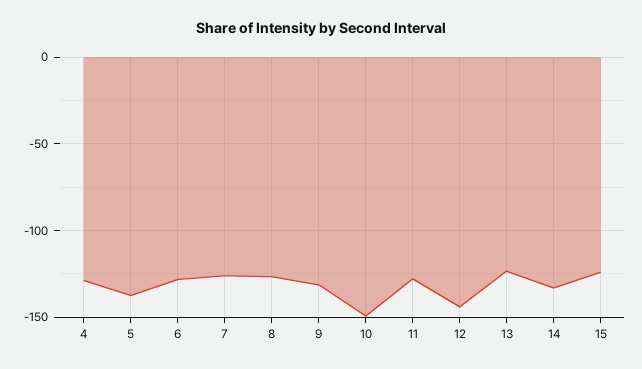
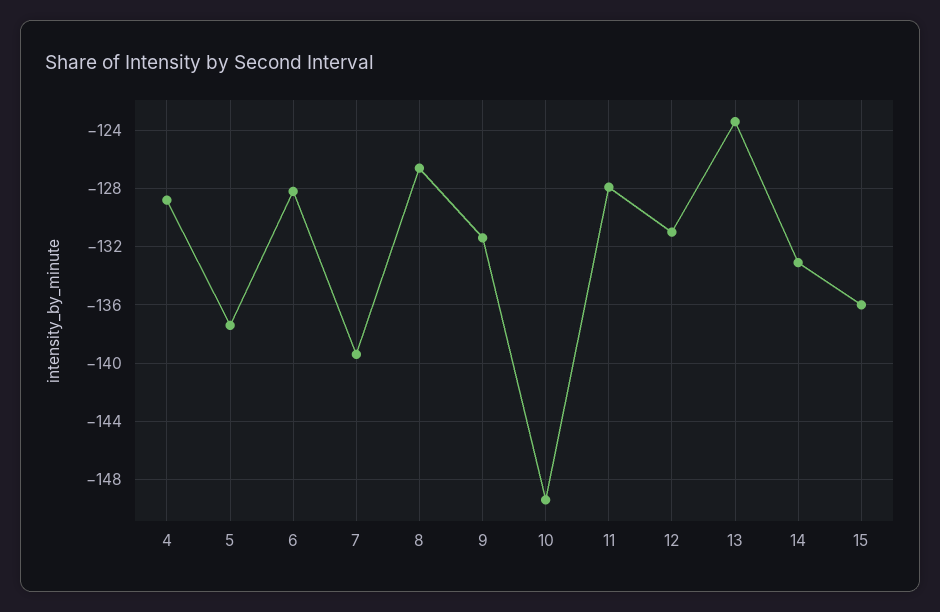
7: -125 -> -139.5
12: -145 -> -131
15: -125 -> -136

